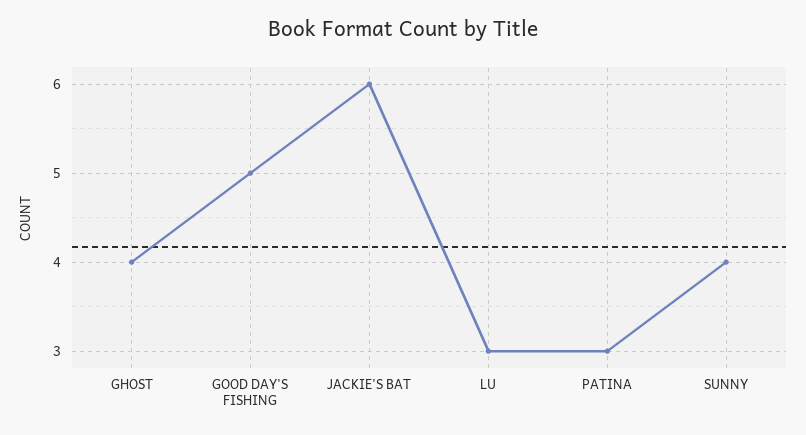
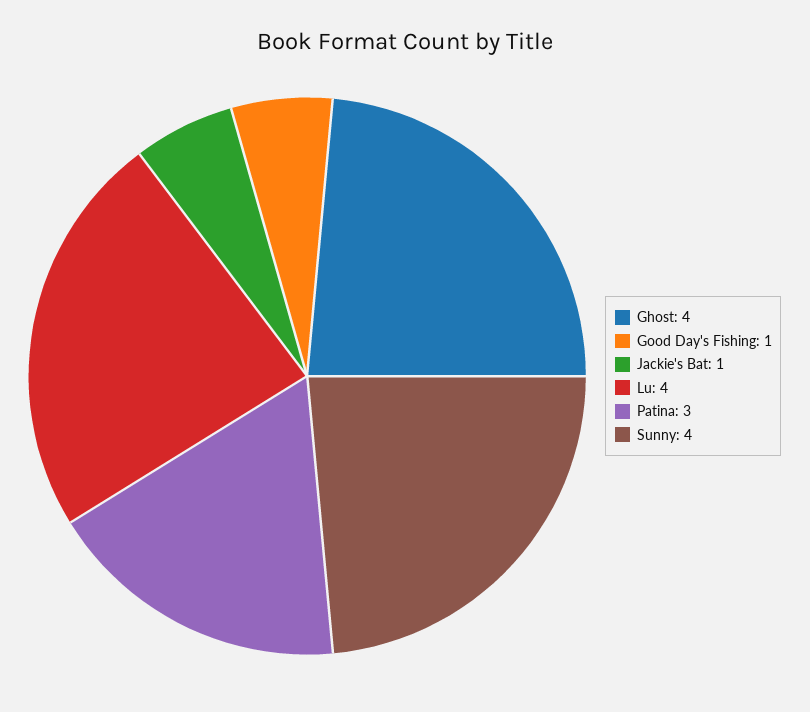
GOOD DAY'S FISHING: 5 -> 1
JACKIE'S BAT: 6 -> 1
LU: 3 -> 4

